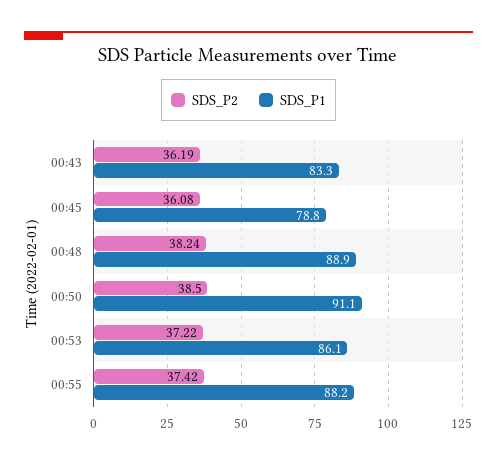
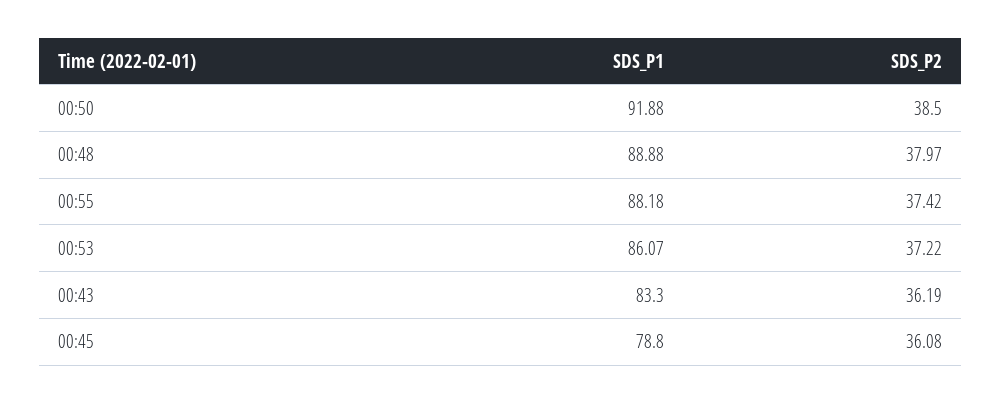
SDS_P2, 00:48: 38.24 -> 37.97
SDS_P1, 00:50: 91.1 -> 91.88

